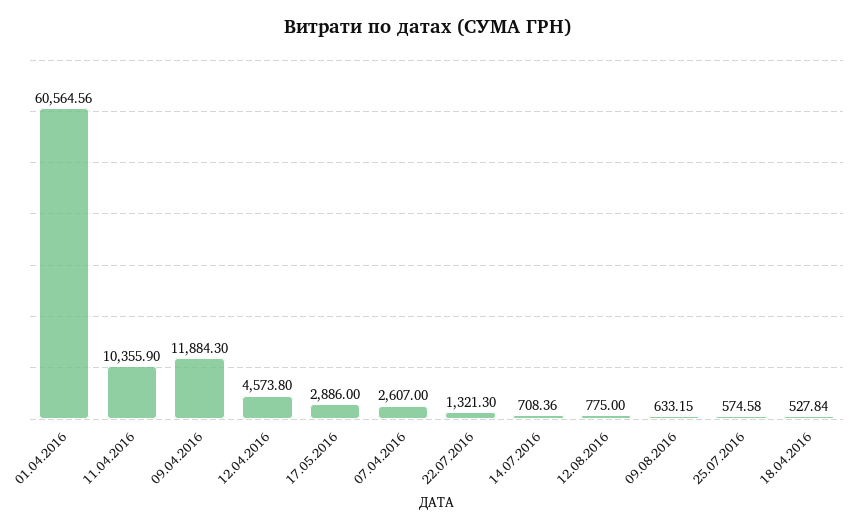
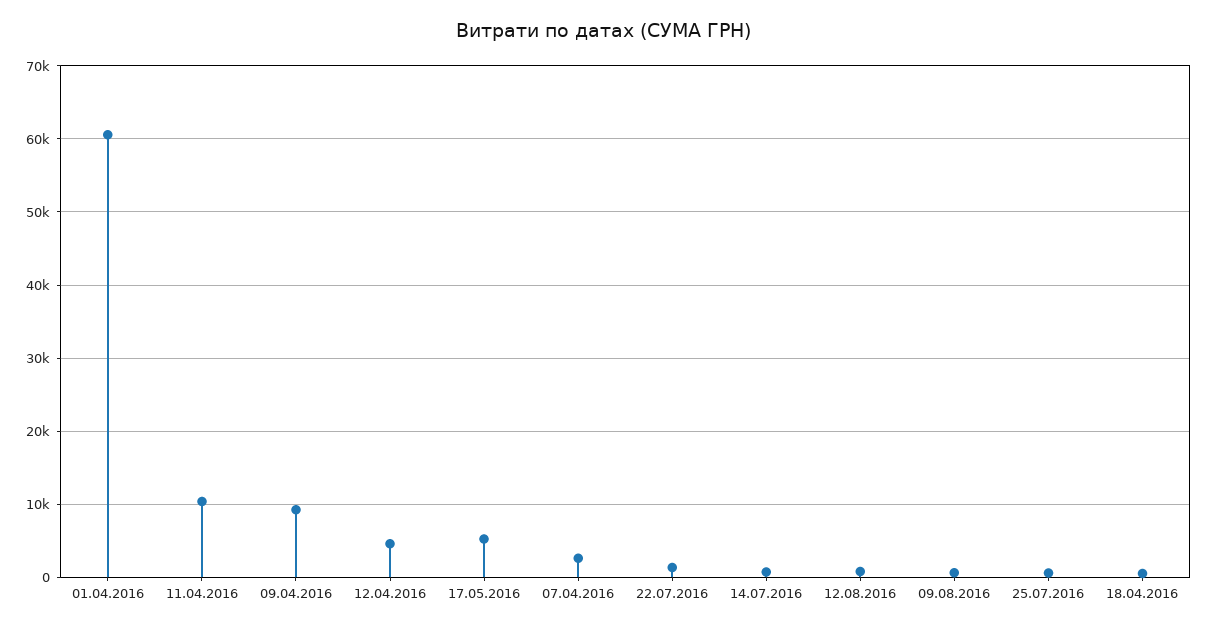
09.04.2016: 11884.3 -> 9000
17.05.2016: 2886 -> 5000

